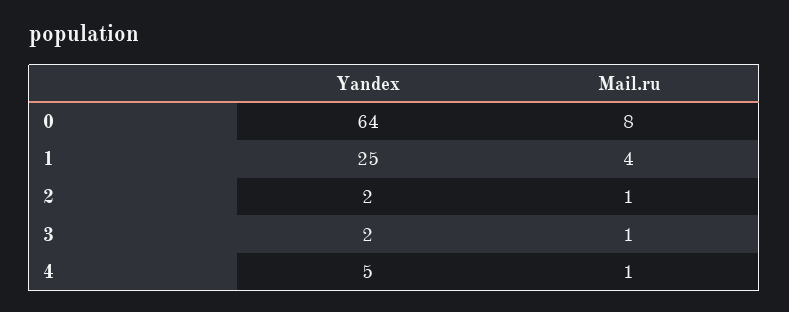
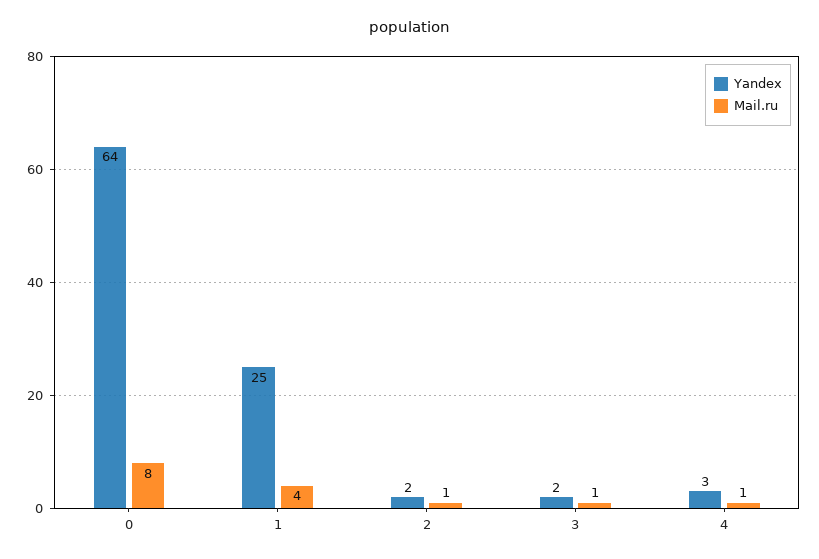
Yandex, 4: 5 -> 3

